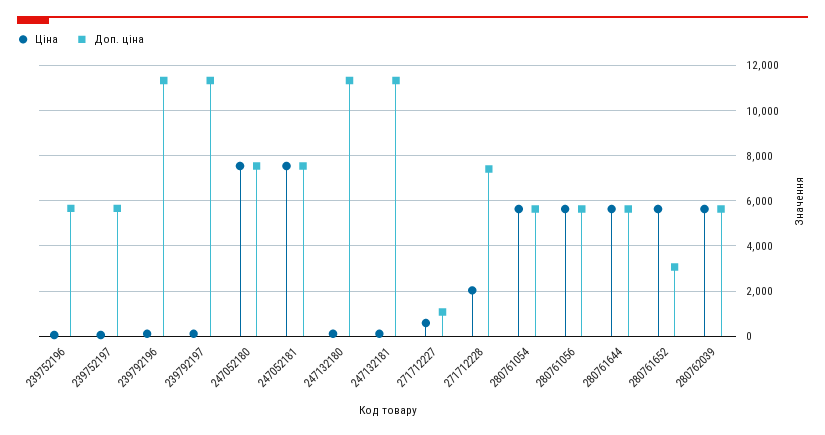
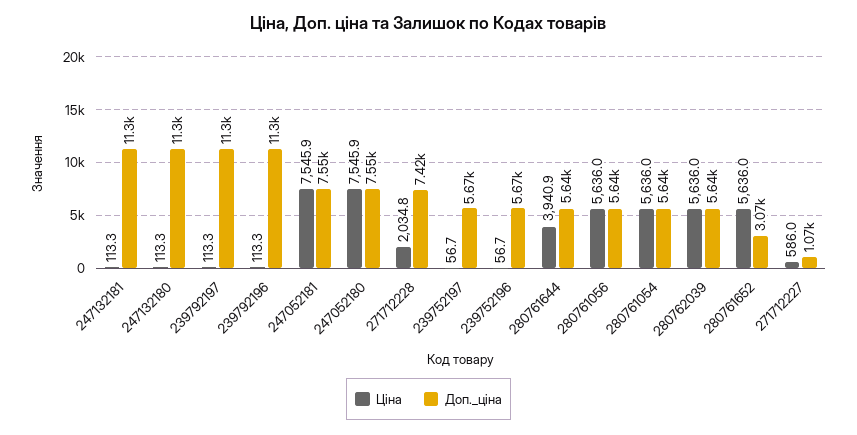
Ціна, 280761644: 5500 -> 3940.9

